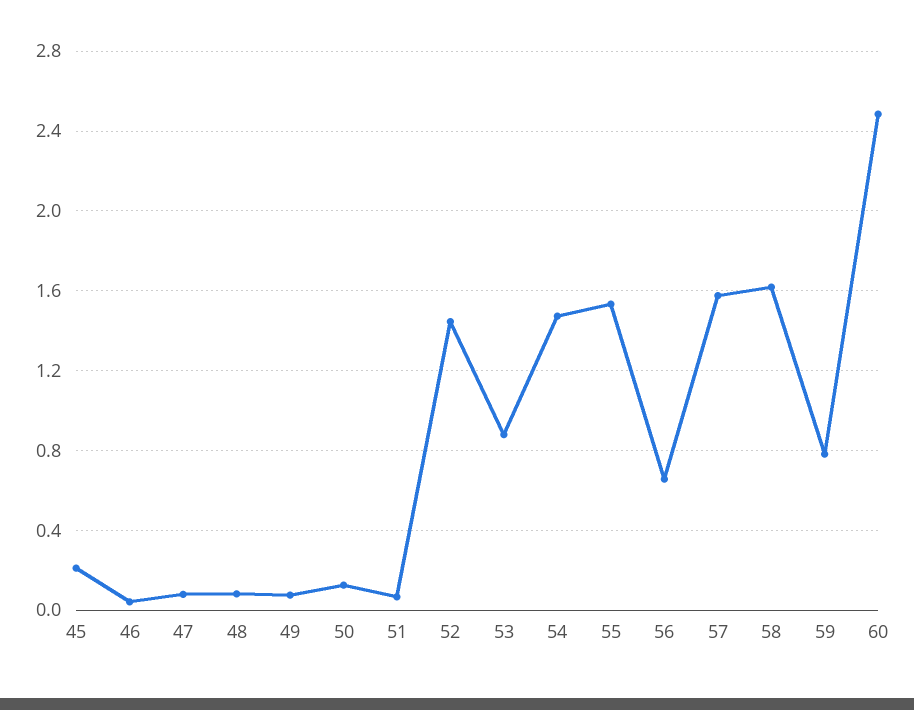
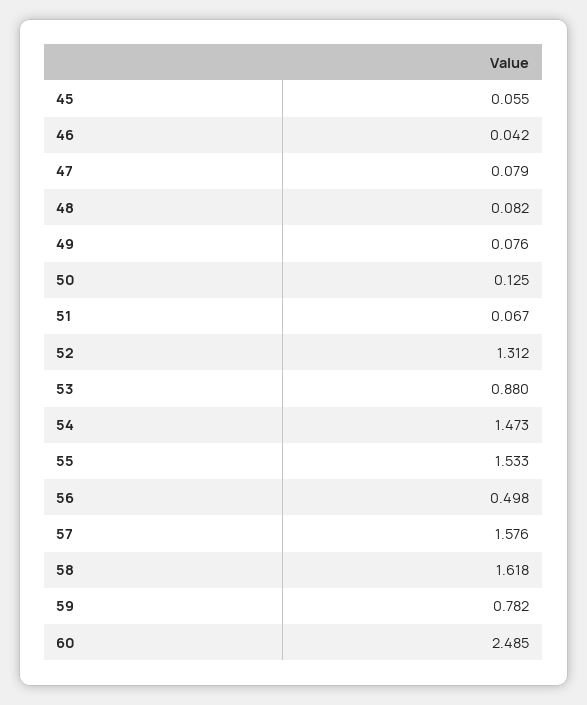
45: 0.2 -> 0.055
52: 1.45 -> 1.312
56: 0.65 -> 0.498

